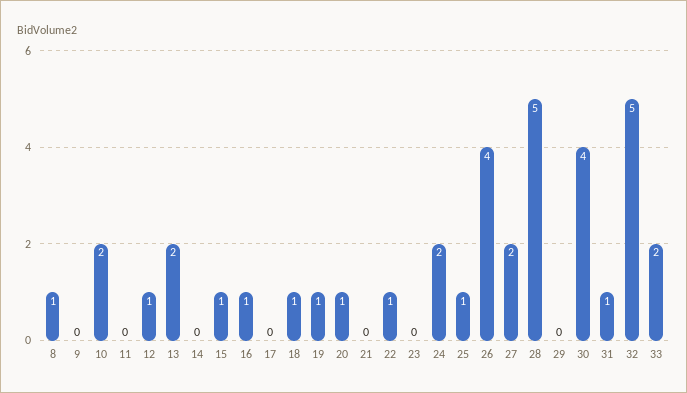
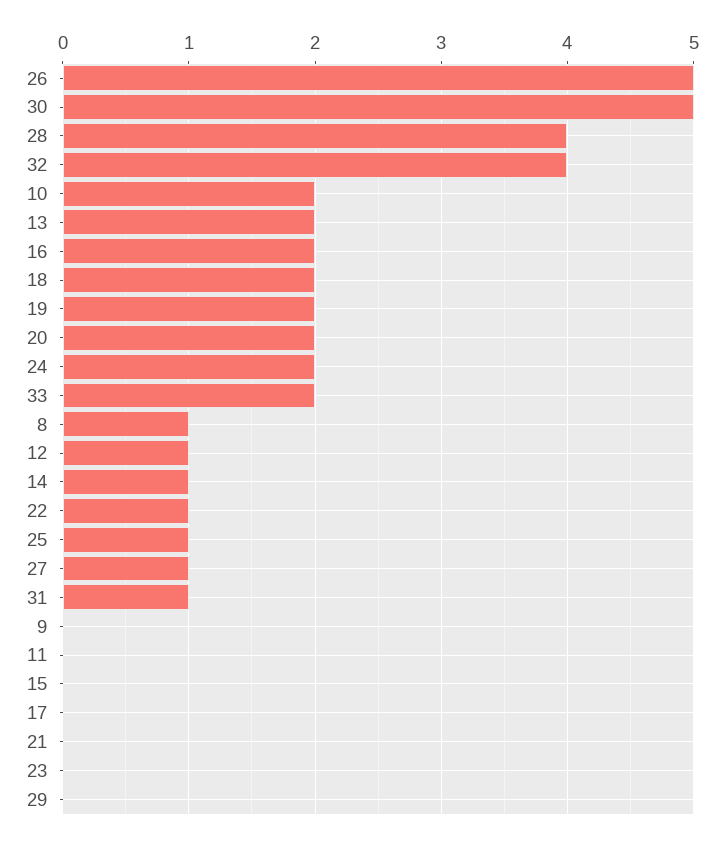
14: 0 -> 1
15: 1 -> 0
16: 1 -> 2
18: 1 -> 2
19: 1 -> 2
20: 1 -> 2
26: 4 -> 5
27: 2 -> 1
28: 5 -> 4
30: 4 -> 5
32: 5 -> 4

